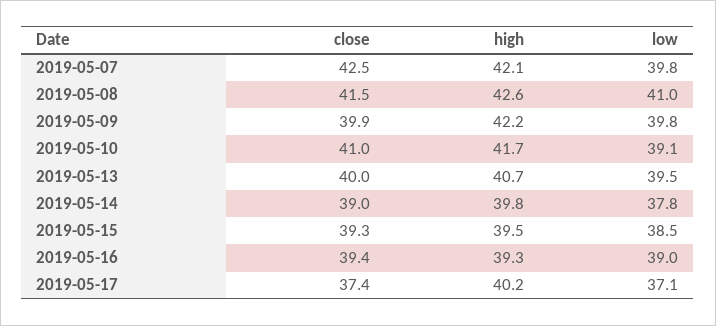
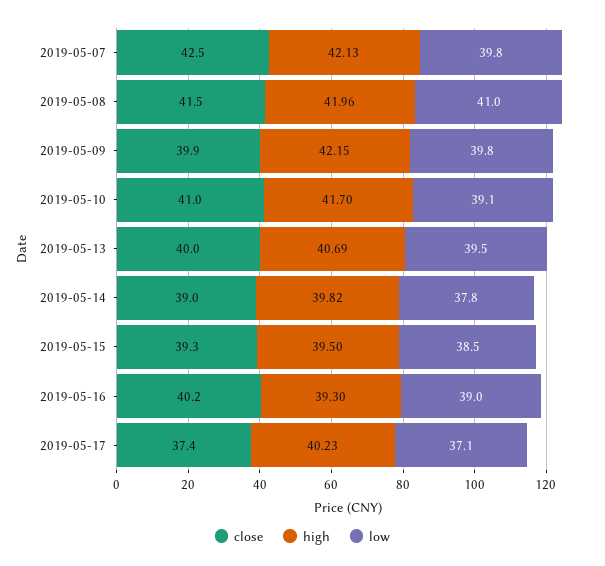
high, 2019-05-08: 42.6 -> 41.96
close, 2019-05-16: 39.4 -> 40.2

